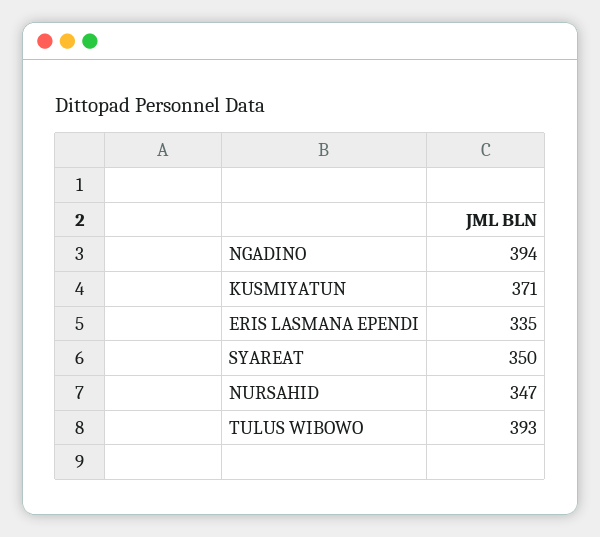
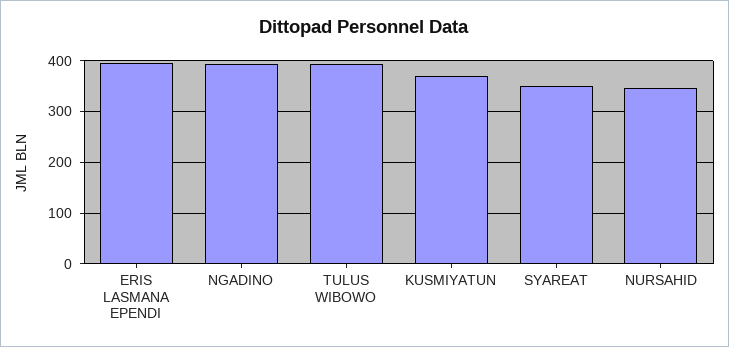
ERIS LASMANA EPENDI: 335 -> 400

